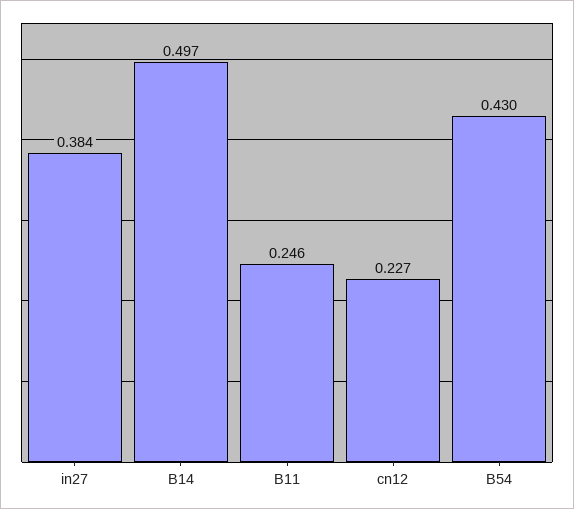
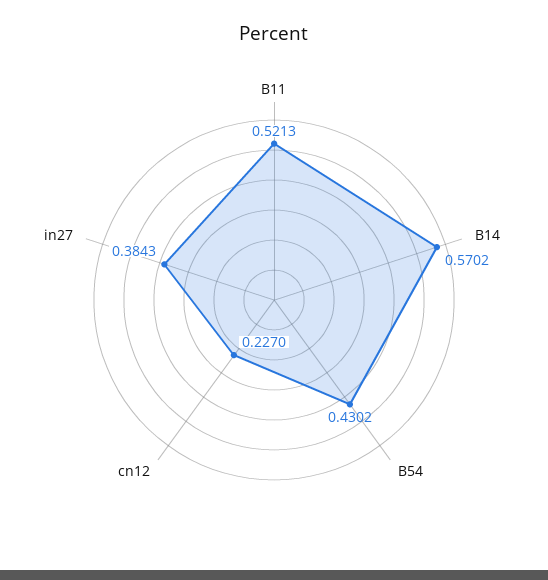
B14: 0.497 -> 0.5702
B11: 0.246 -> 0.5213

